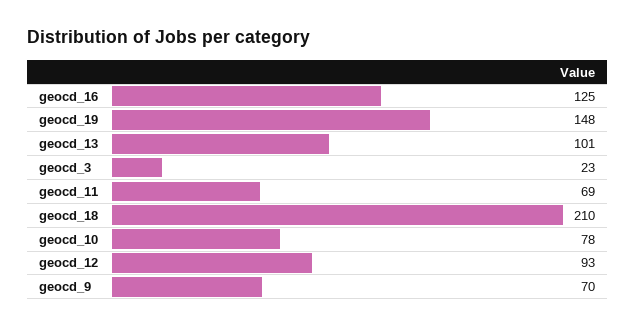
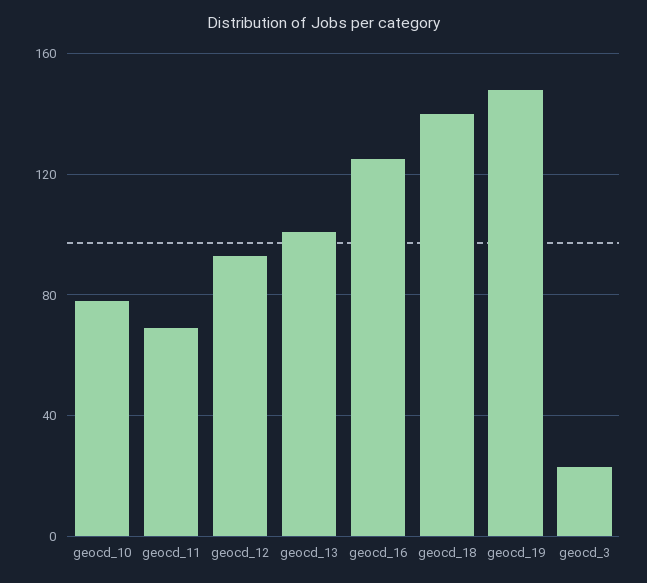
geocd_18: 210 -> 140
geocd_9: 70 -> none

